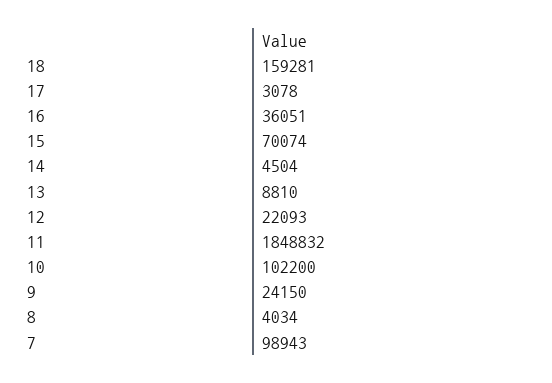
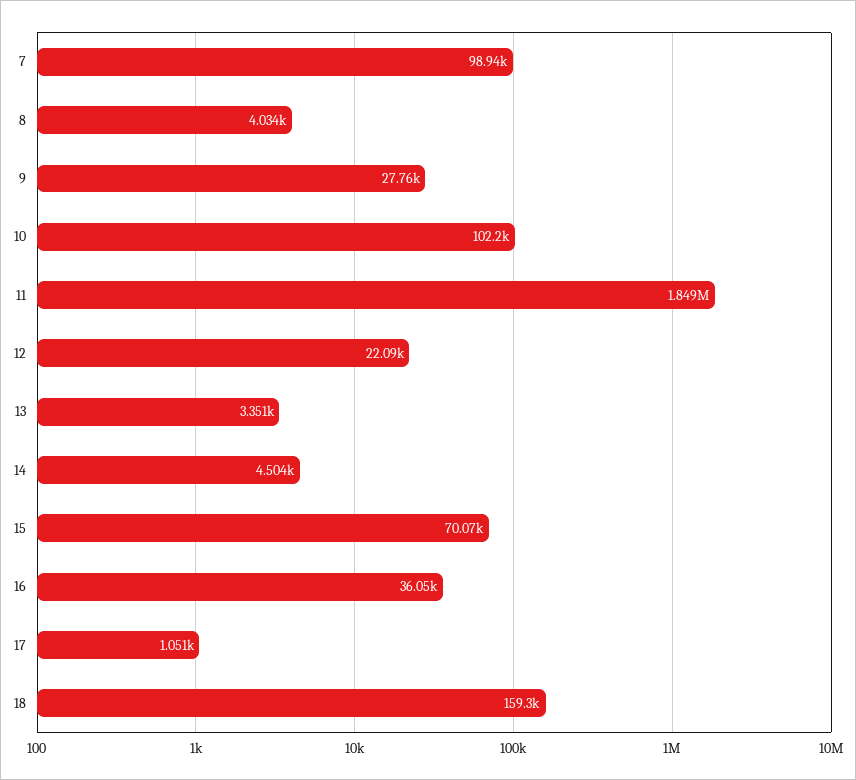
17: 3078 -> 1051
13: 8810 -> 3351
9: 24150 -> 27760

